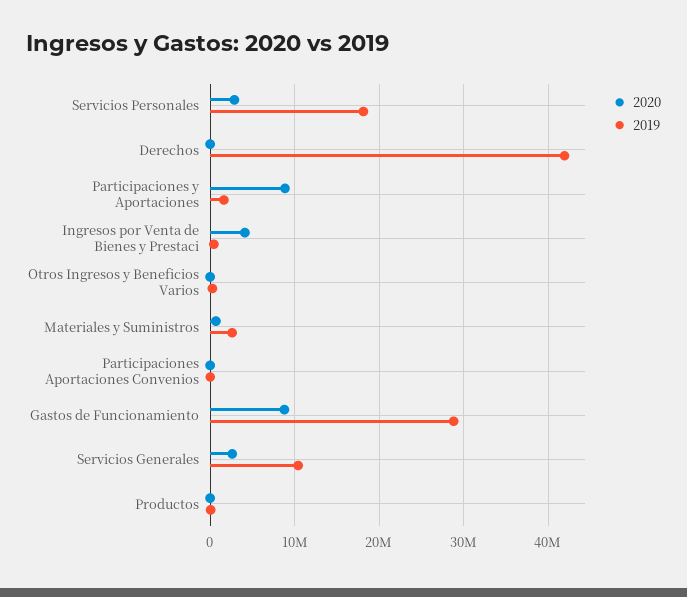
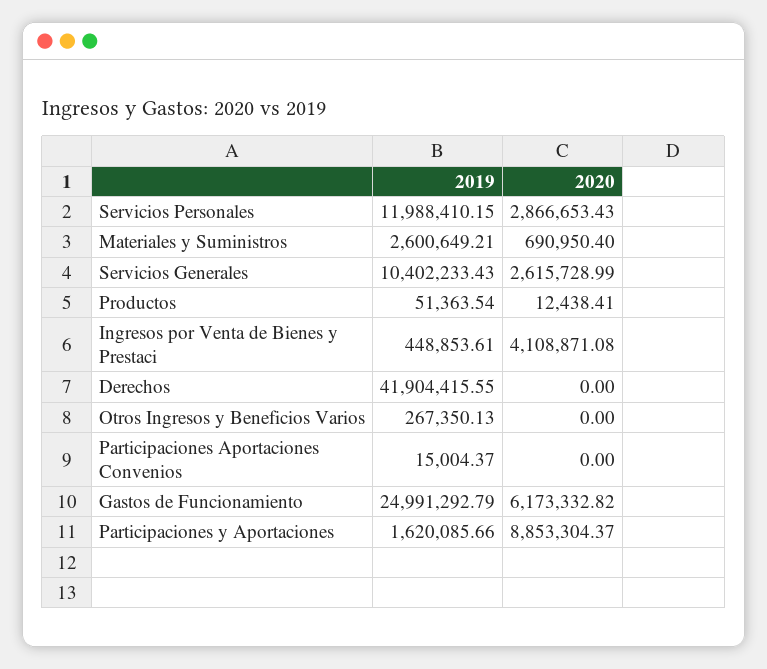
2019, Servicios Personales: 18000000 -> 11988410.15
2020, Gastos de Funcionamiento: 9000000 -> 6173332.82
2019, Gastos de Funcionamiento: 29000000 -> 24991292.79

